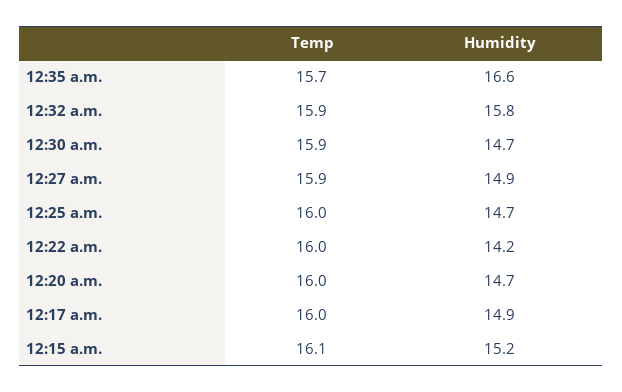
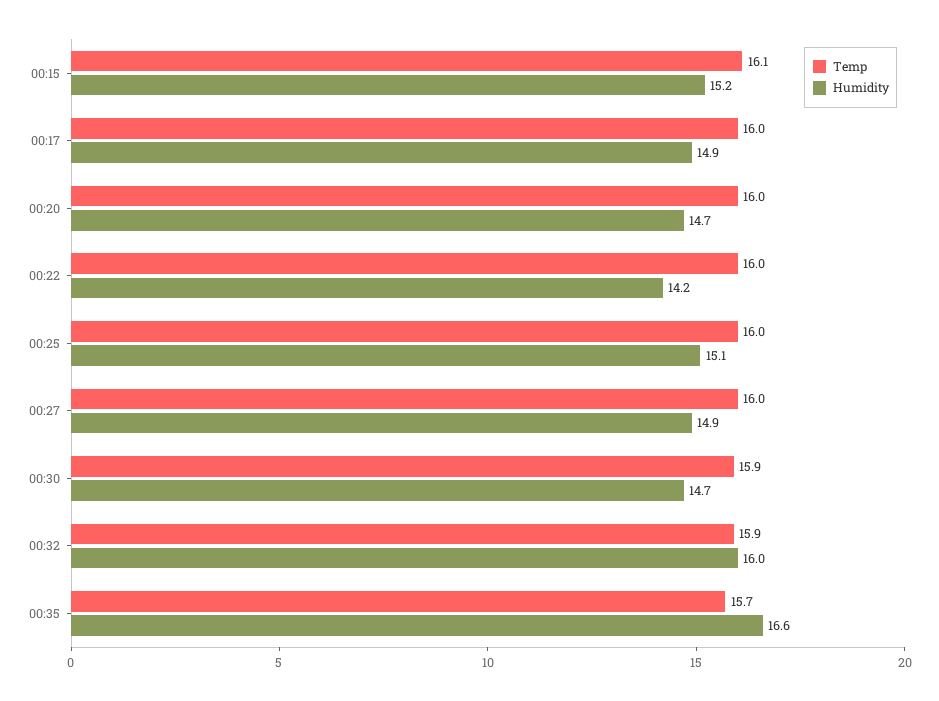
Humidity, 12:32 a.m.: 15.8 -> 16
Temp, 12:27 a.m.: 15.9 -> 16
Humidity, 12:25 a.m.: 14.7 -> 15.1

